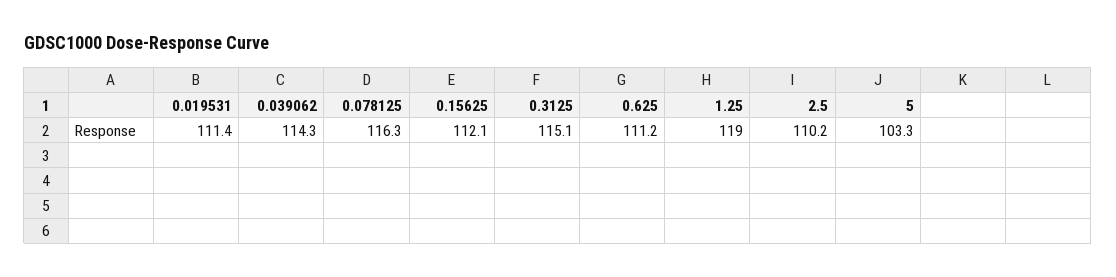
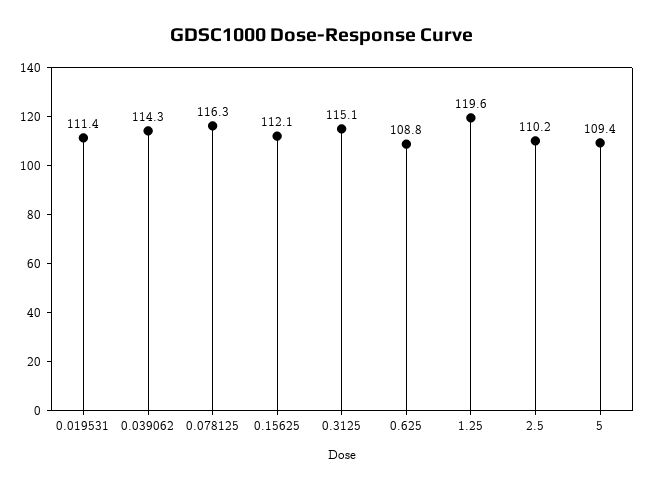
0.625: 111.2 -> 108.8
1.25: 119 -> 119.6
5: 103.3 -> 109.4

